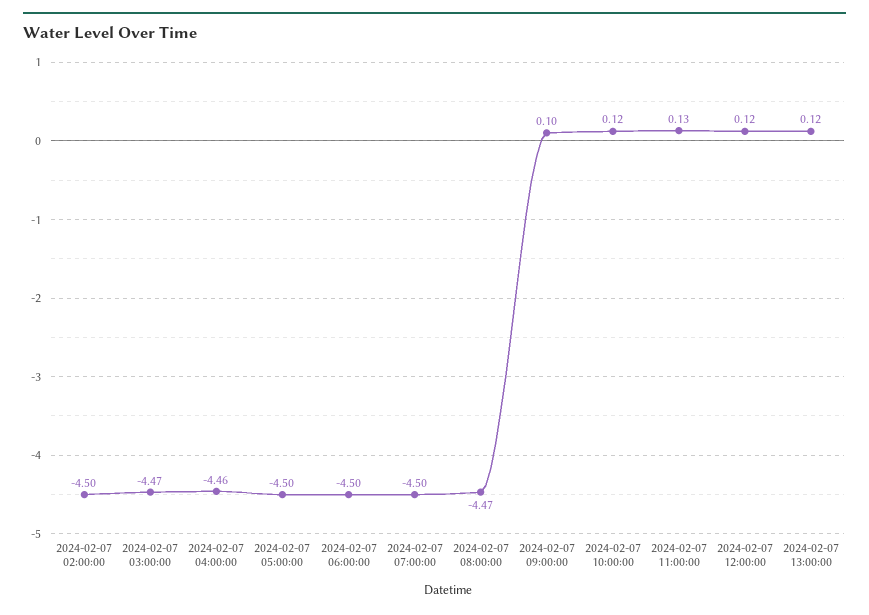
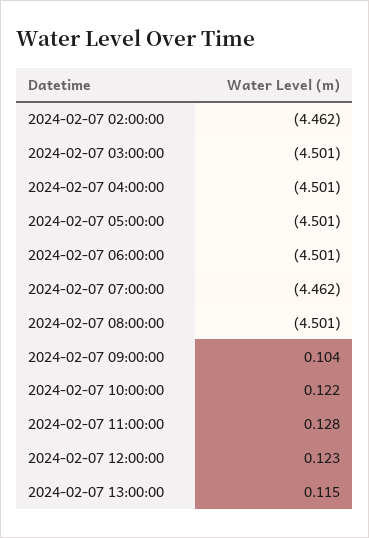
2024-02-07 02:00:00: -4.5 -> -4.462
2024-02-07 03:00:00: -4.47 -> -4.501
2024-02-07 04:00:00: -4.46 -> -4.501
2024-02-07 07:00:00: -4.5 -> -4.462
2024-02-07 08:00:00: -4.47 -> -4.501

